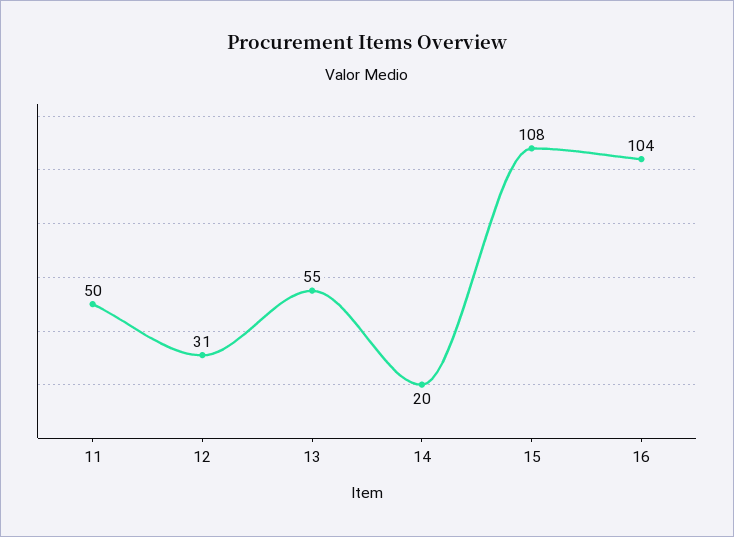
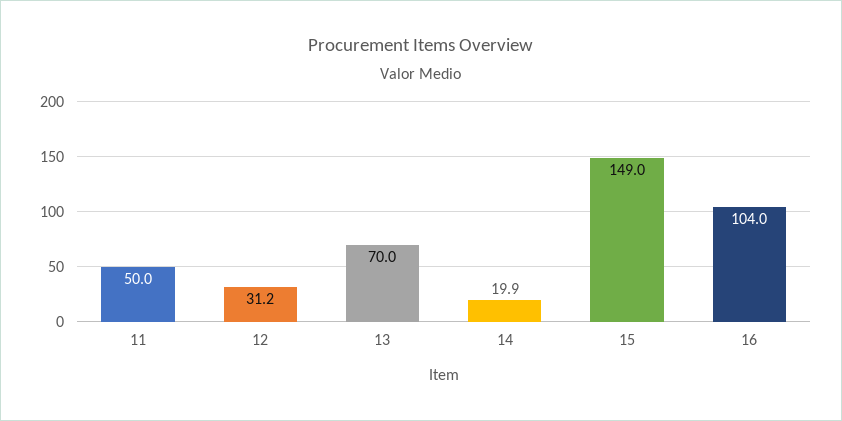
13: 55 -> 70
15: 108 -> 149

